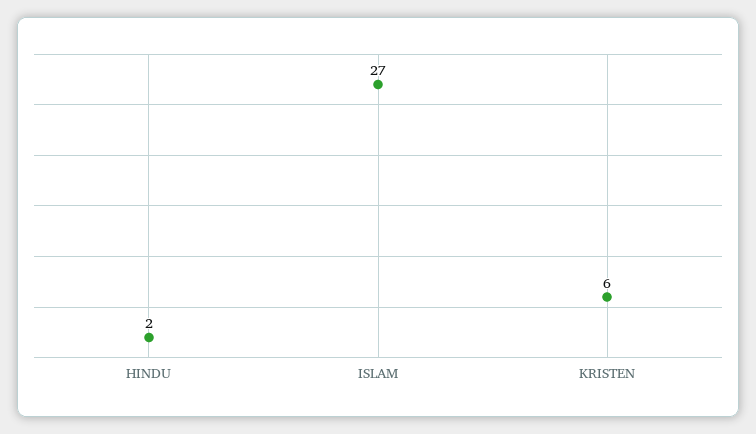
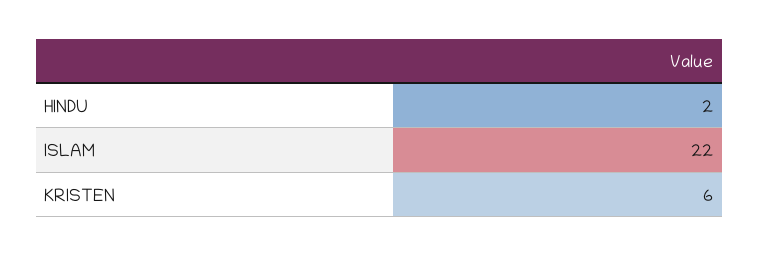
ISLAM: 27 -> 22

